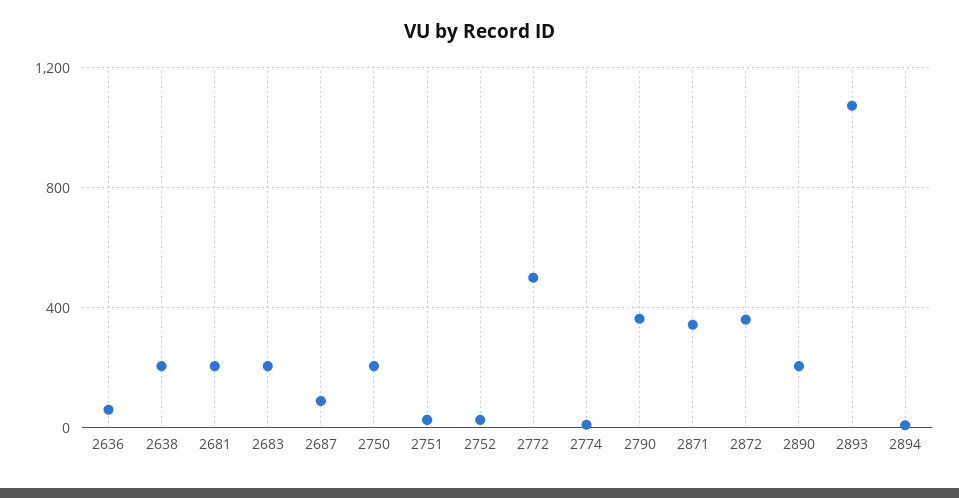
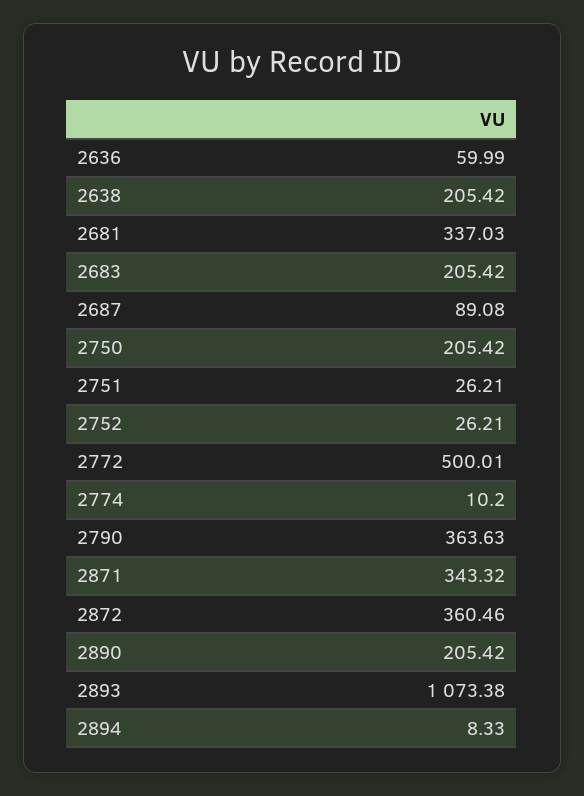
2681: 200 -> 337.03

